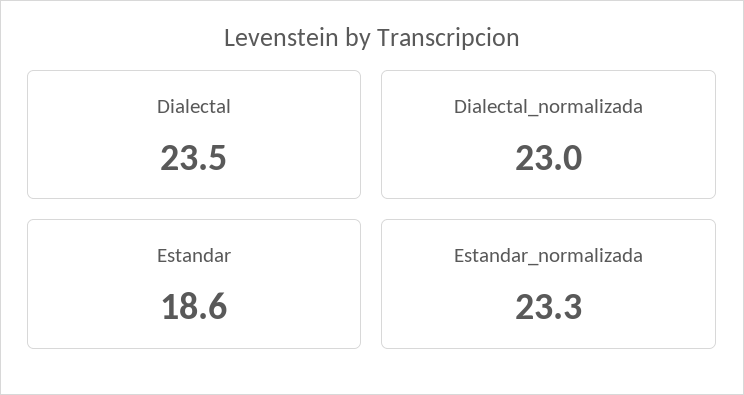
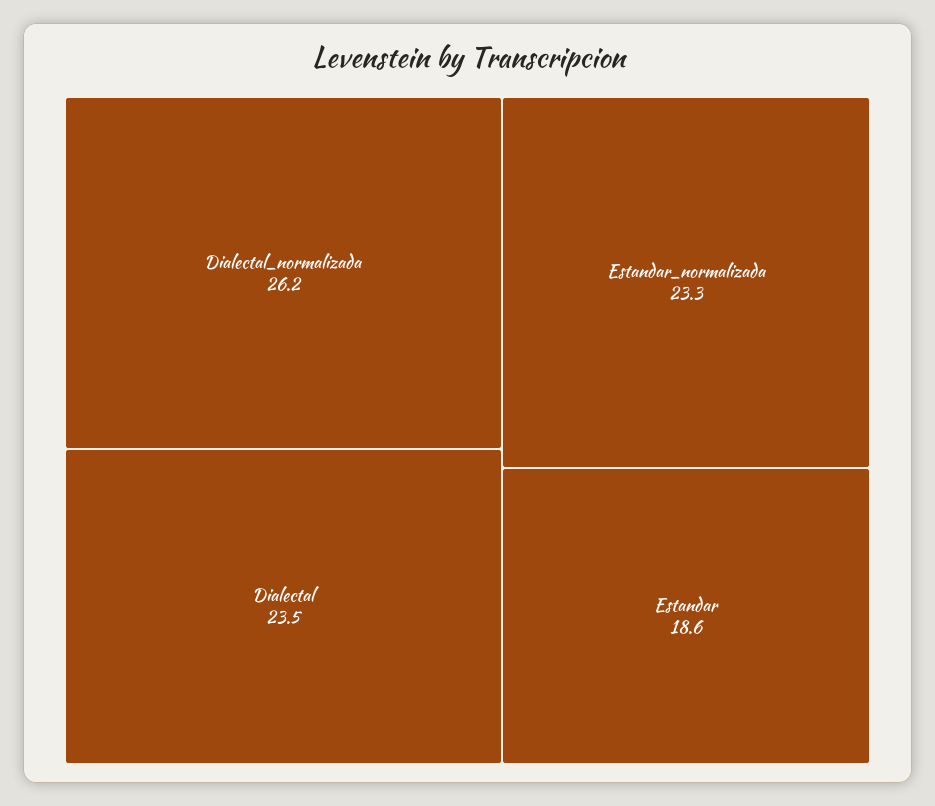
Dialectal_normalizada: 23 -> 26.2

